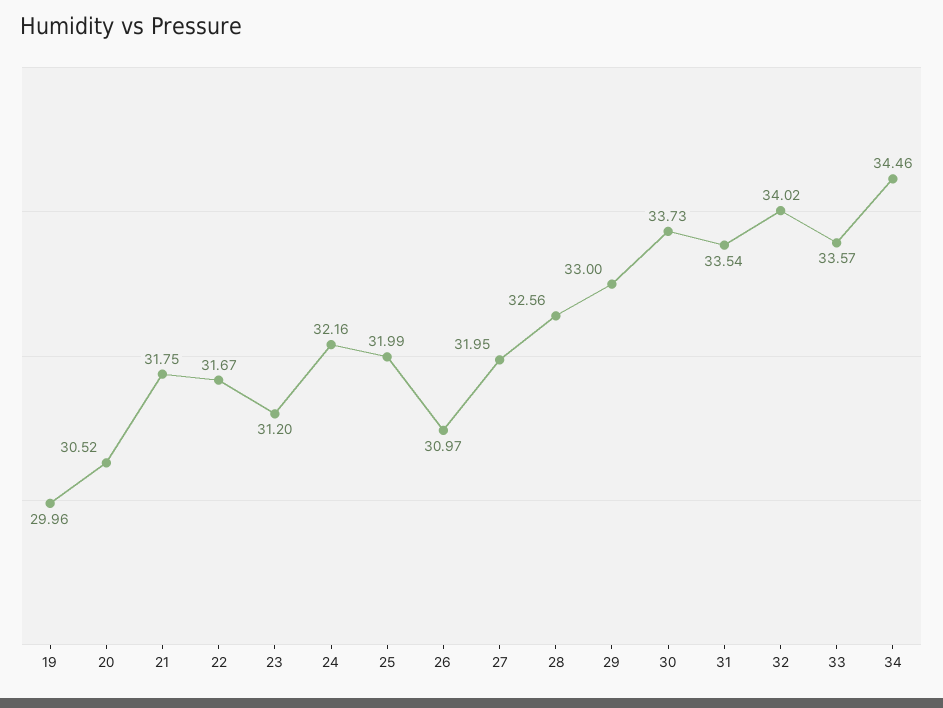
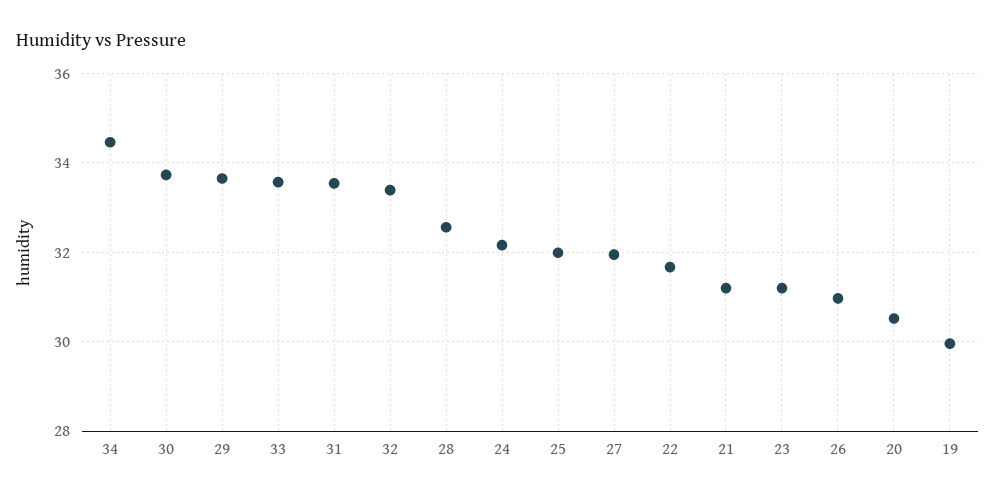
21: 31.75 -> 31.2
29: 33 -> 33.6
32: 34.02 -> 33.4

